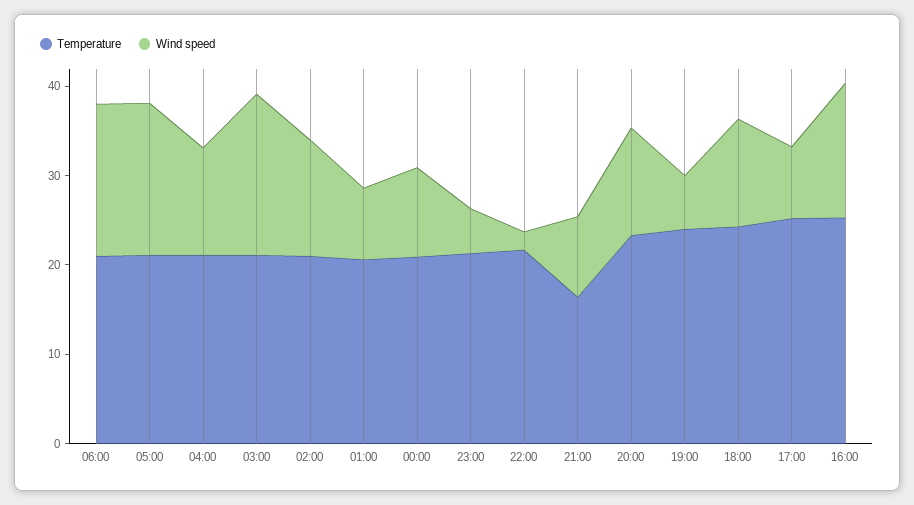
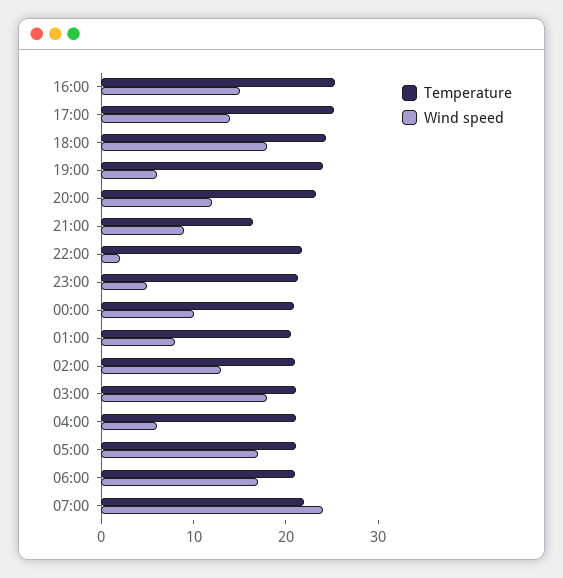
Wind speed, 04:00: 12 -> 6
Wind speed, 18:00: 12 -> 18
Wind speed, 17:00: 8 -> 14
Temperature, 07:00: none -> 22
Wind speed, 07:00: none -> 24

